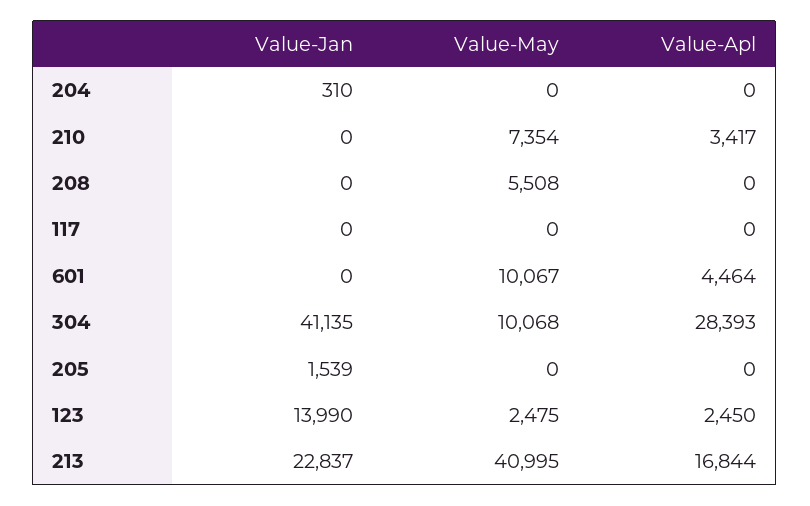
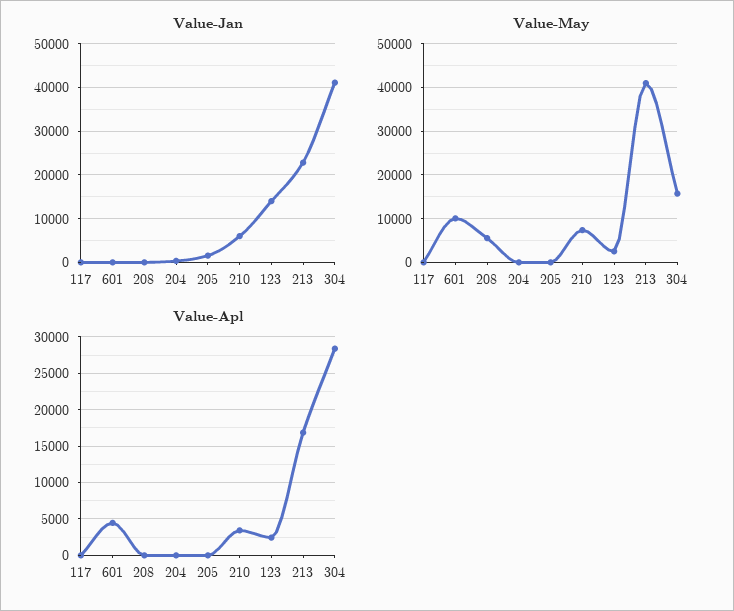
Value-Jan, 210: 0 -> 6000
Value-May, 304: 10068 -> 16000

